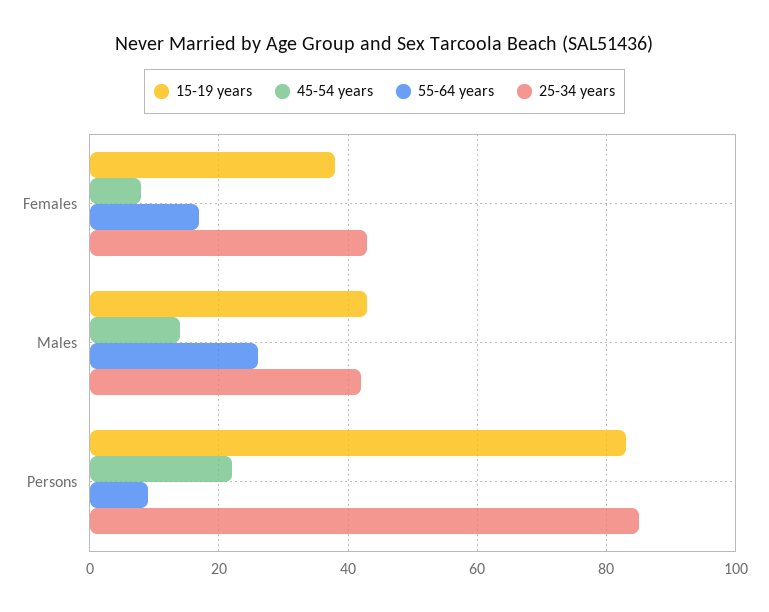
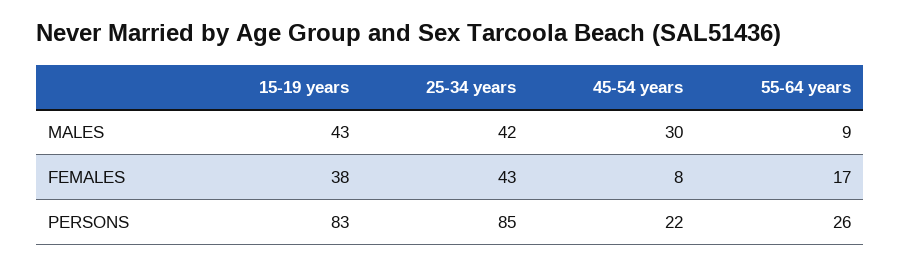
45-54 years, Males: 15 -> 30
55-64 years, Males: 25 -> 9
55-64 years, Persons: 10 -> 26

